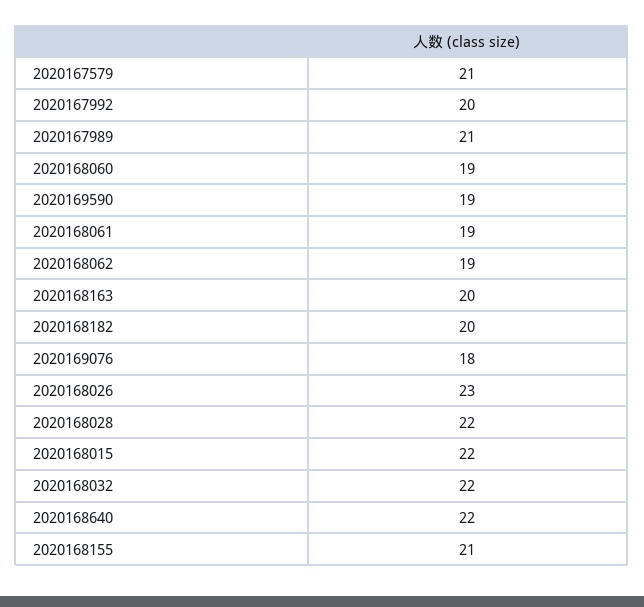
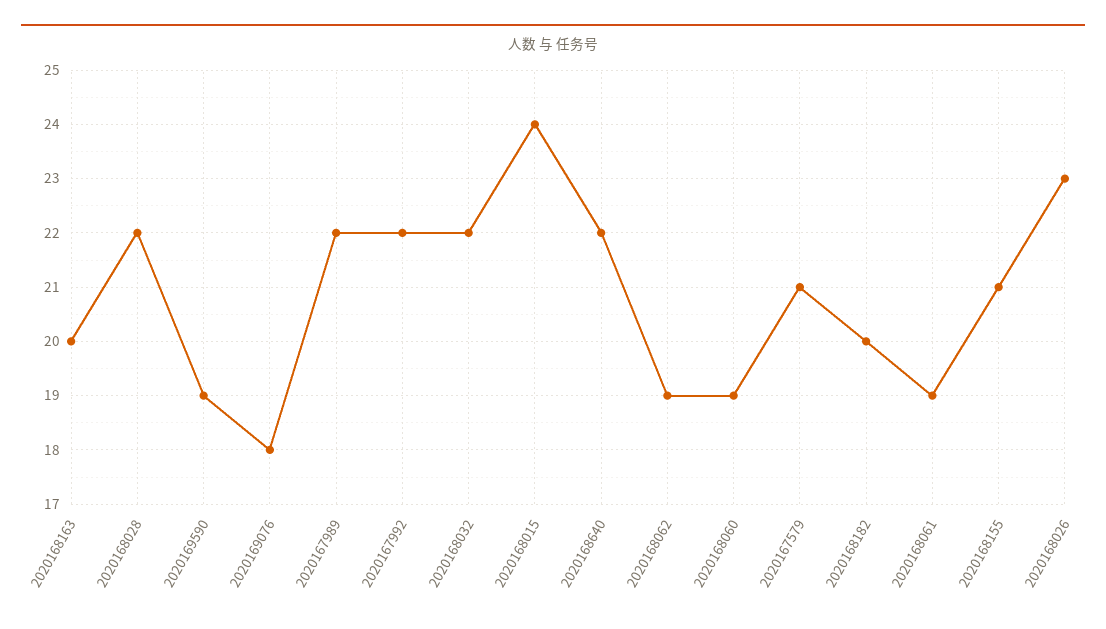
2020167992: 20 -> 22
2020167989: 21 -> 22
2020168015: 22 -> 24

